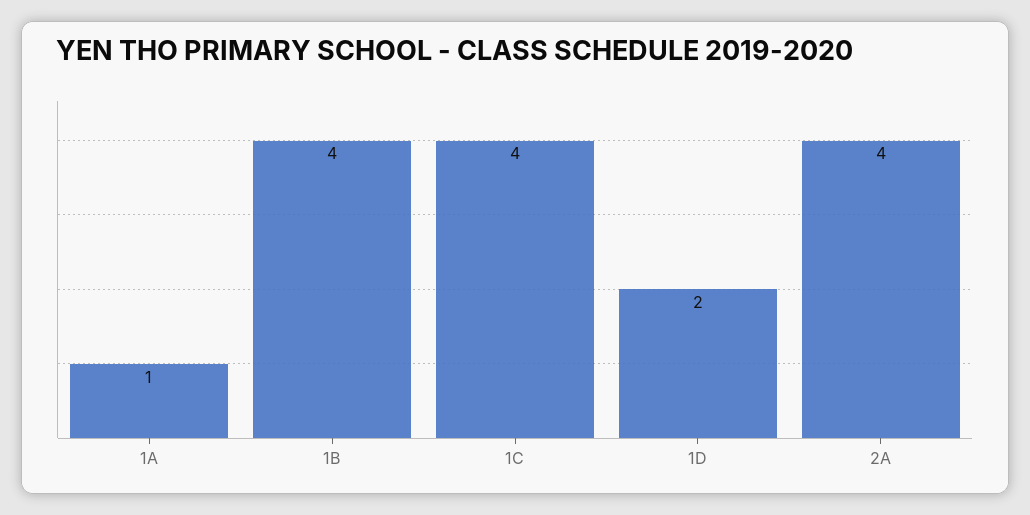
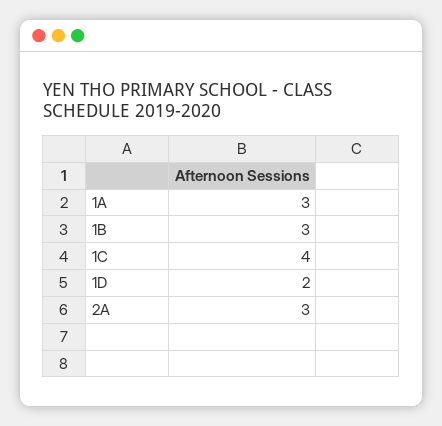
1A: 1 -> 3
1B: 4 -> 3
2A: 4 -> 3

